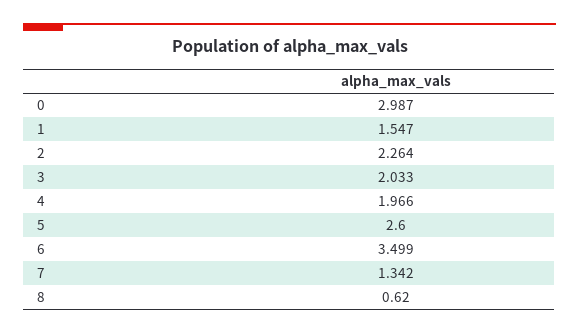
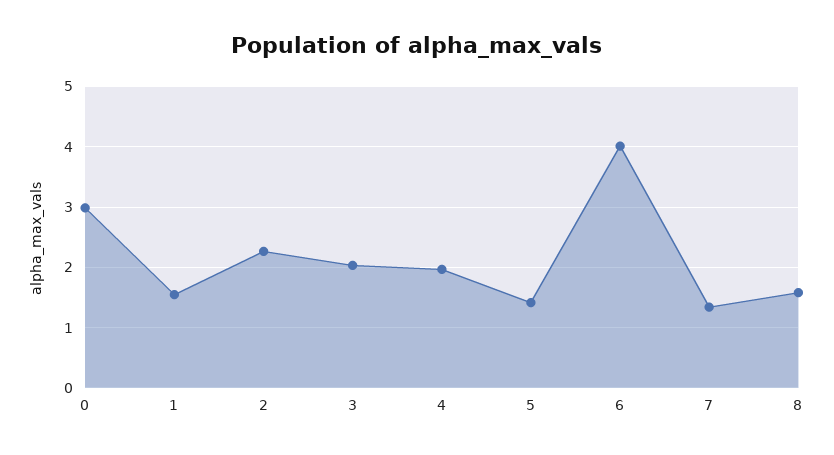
5: 2.6 -> 1.4
6: 3.499 -> 4
8: 0.62 -> 1.6

